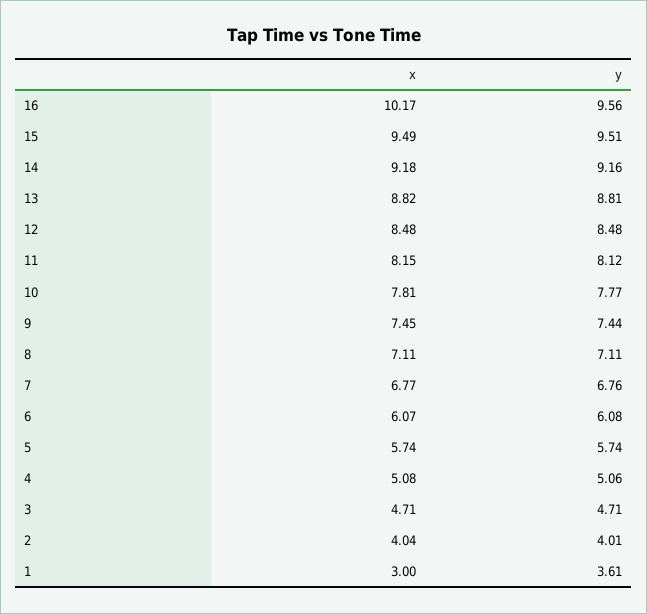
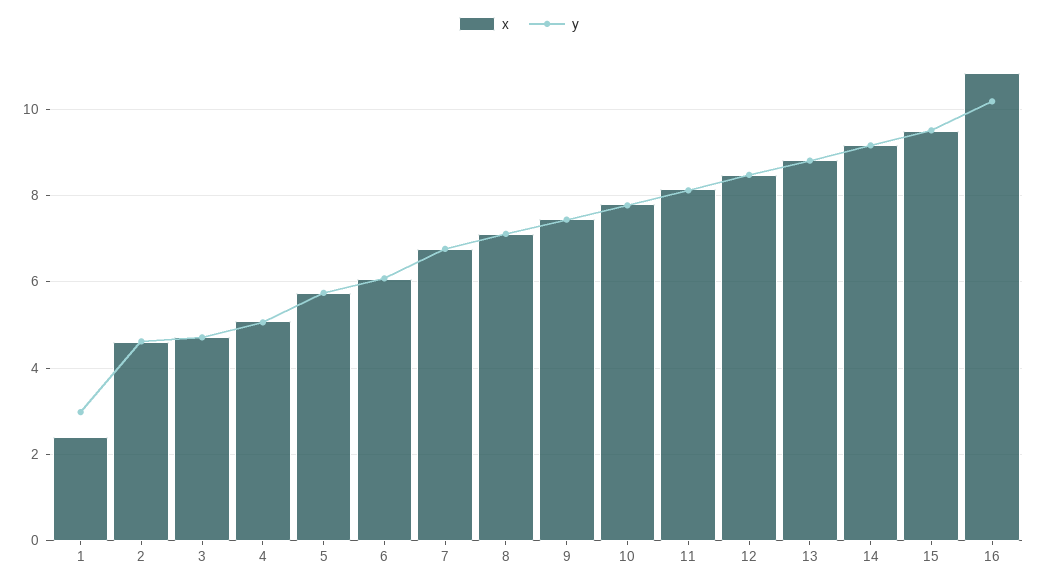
x, 16: 10.17 -> 10.8
y, 16: 9.56 -> 10.2
x, 2: 4.04 -> 4.6
y, 2: 4.01 -> 4.6
x, 1: 3 -> 2.4
y, 1: 3.61 -> 3

